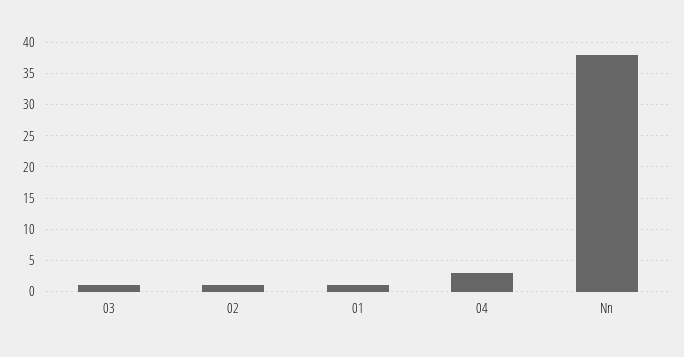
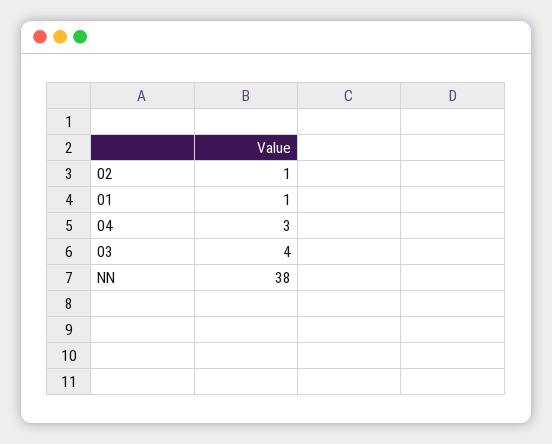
03: 1 -> 4

